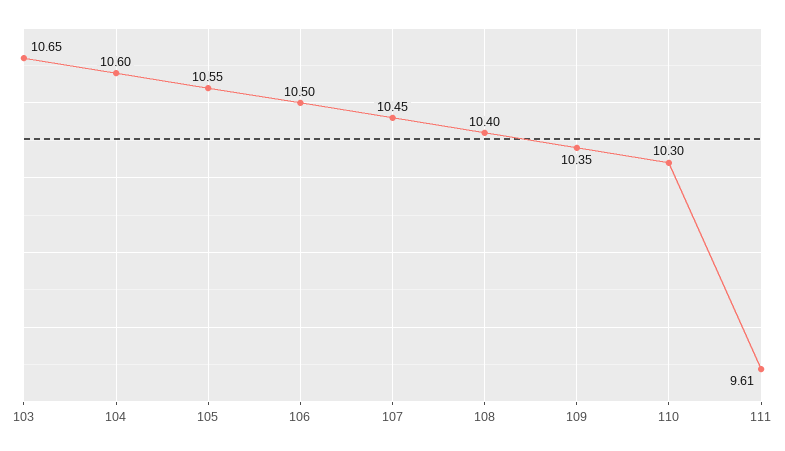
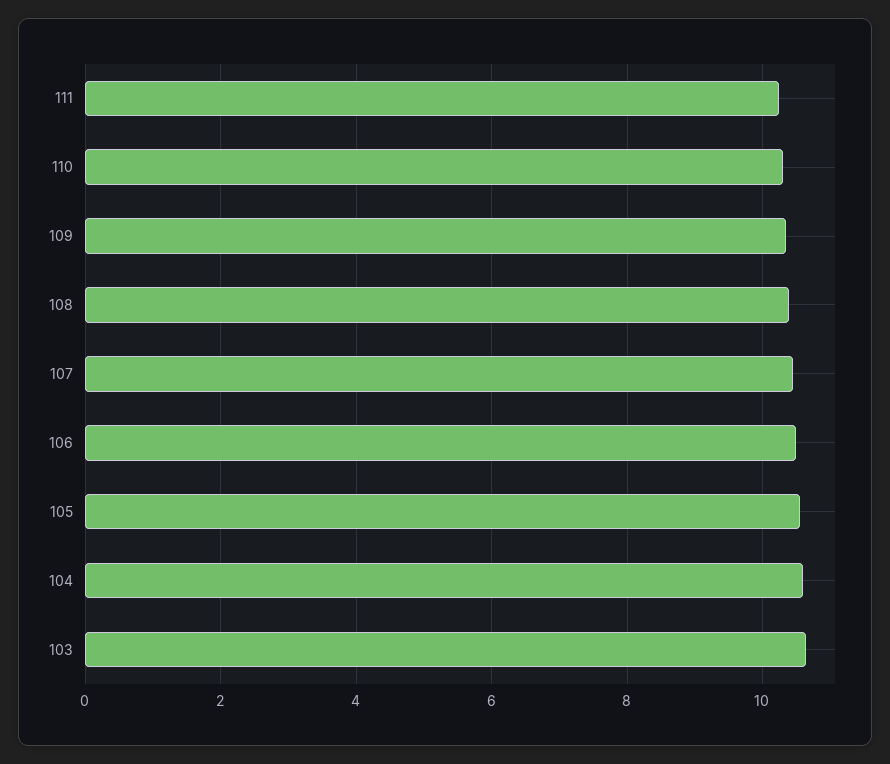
111: 9.61 -> 10.2

